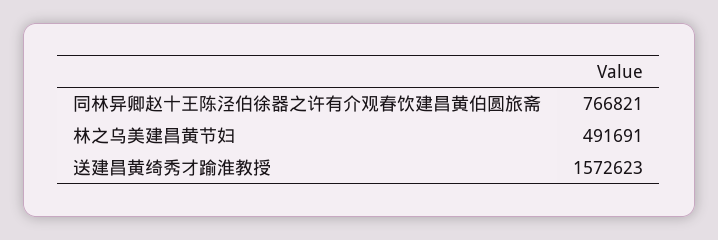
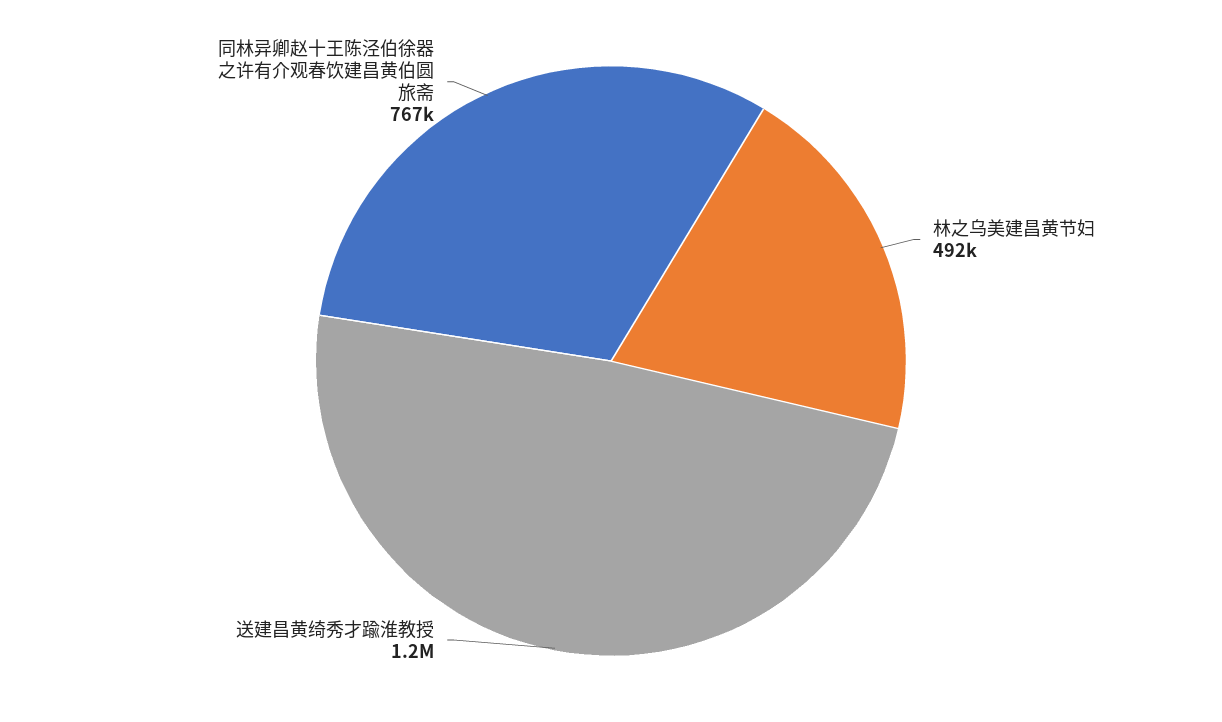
送建昌黄绮秀才踰淮教授: 1572623 -> 1200000

